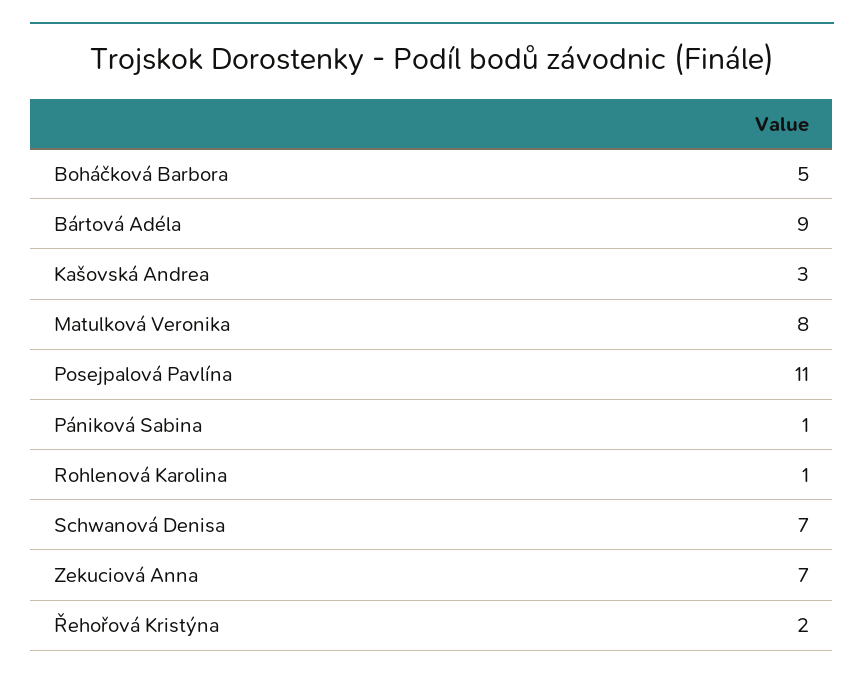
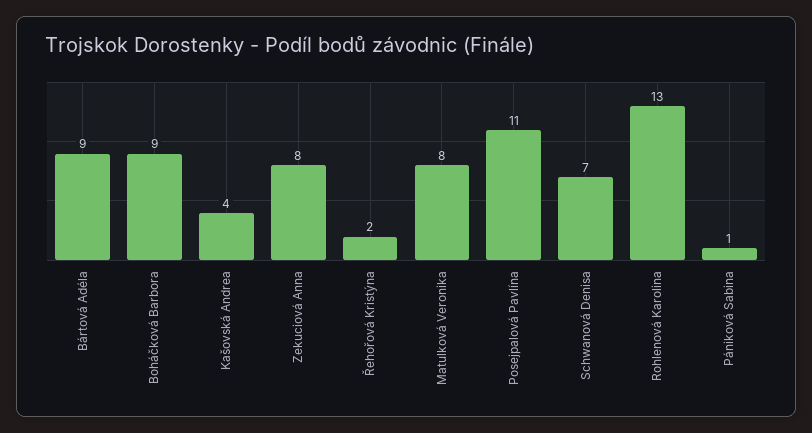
Boháčková Barbora: 5 -> 9
Kašovská Andrea: 3 -> 4
Rohlenová Karolina: 1 -> 13
Zekuciová Anna: 7 -> 8

